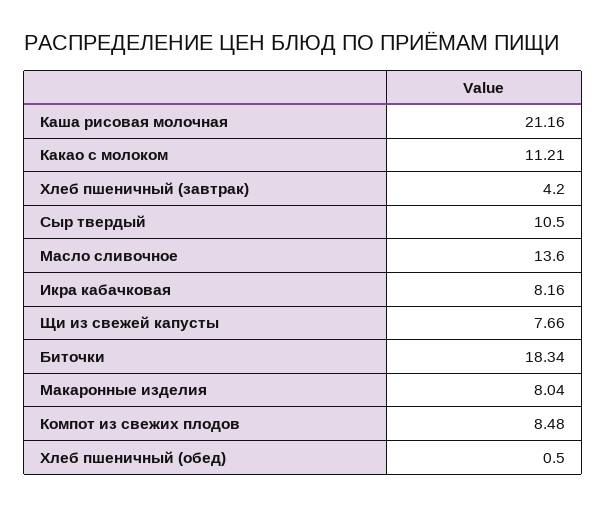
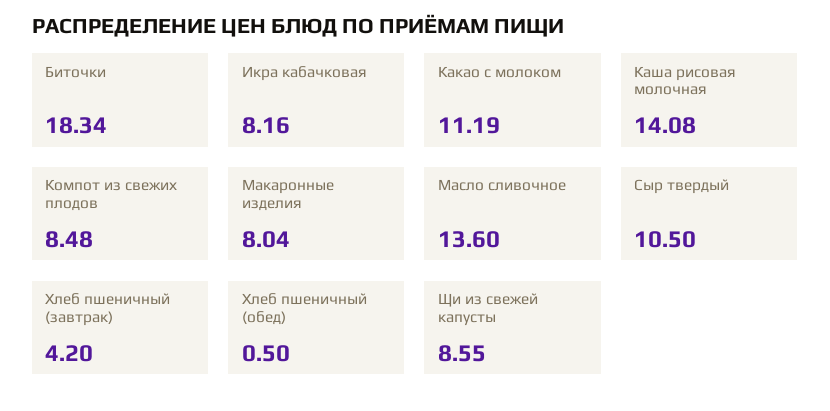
Каша рисовая молочная: 21.16 -> 14.08
Какао с молоком: 11.21 -> 11.19
Щи из свежей капусты: 7.66 -> 8.55

